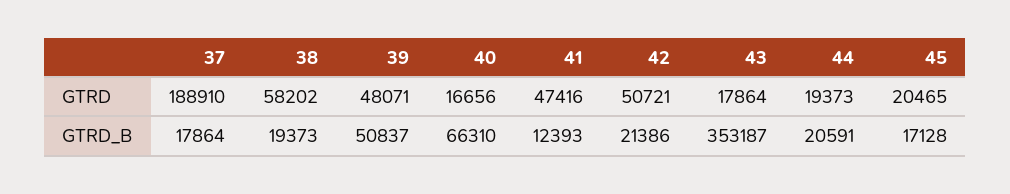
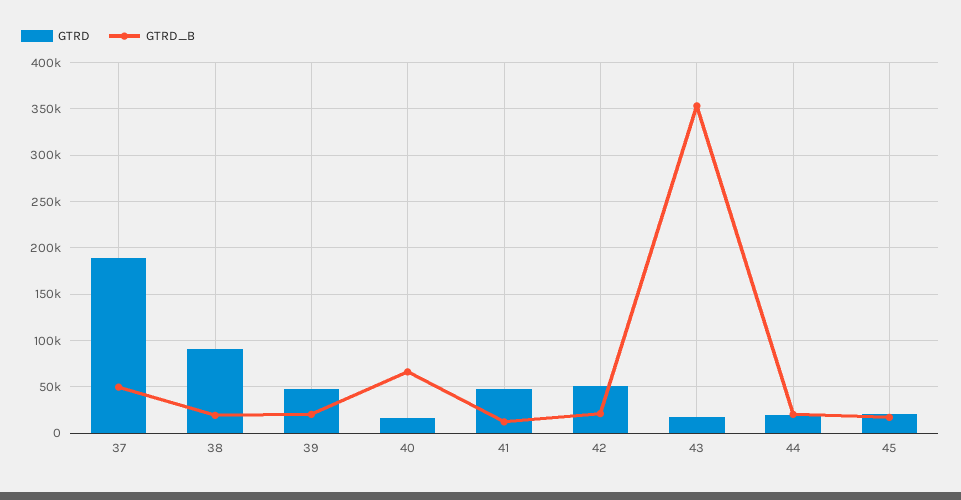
GTRD, 38: 58202 -> 90000
GTRD_B, 37: 17864 -> 50000
GTRD_B, 39: 50837 -> 20000

